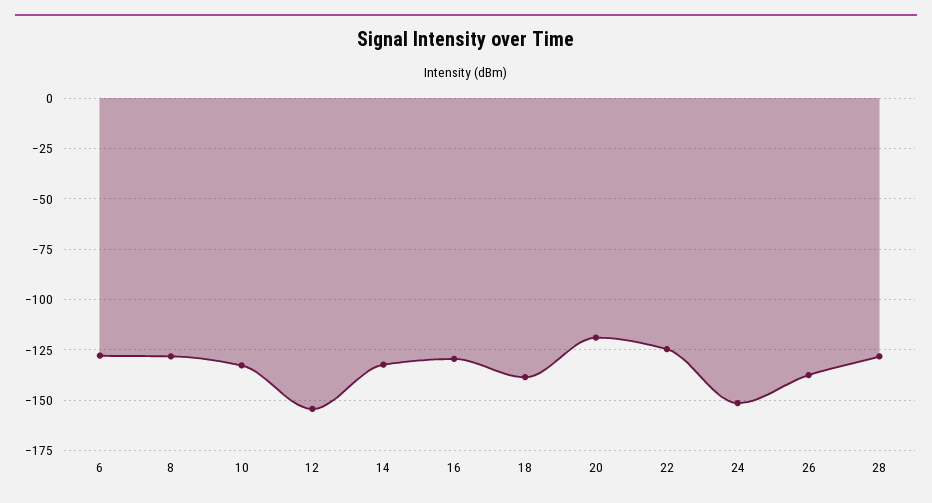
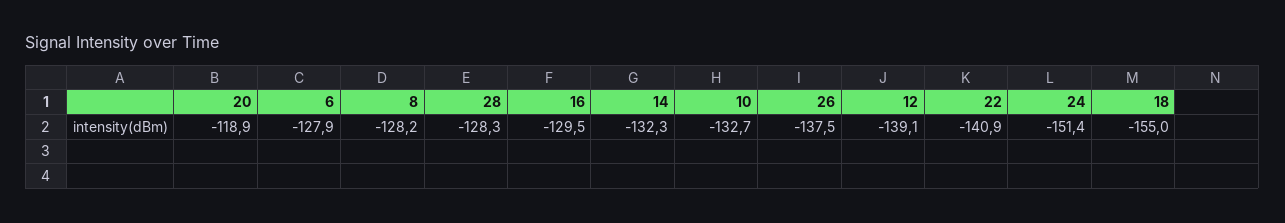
12: -155 -> -139.1
18: -140 -> -155
22: -125 -> -140.9

